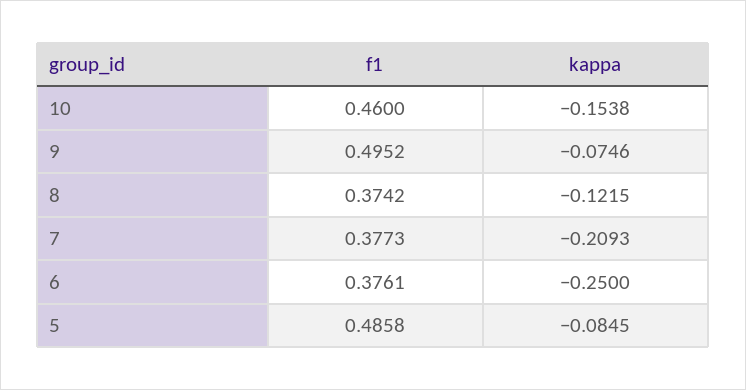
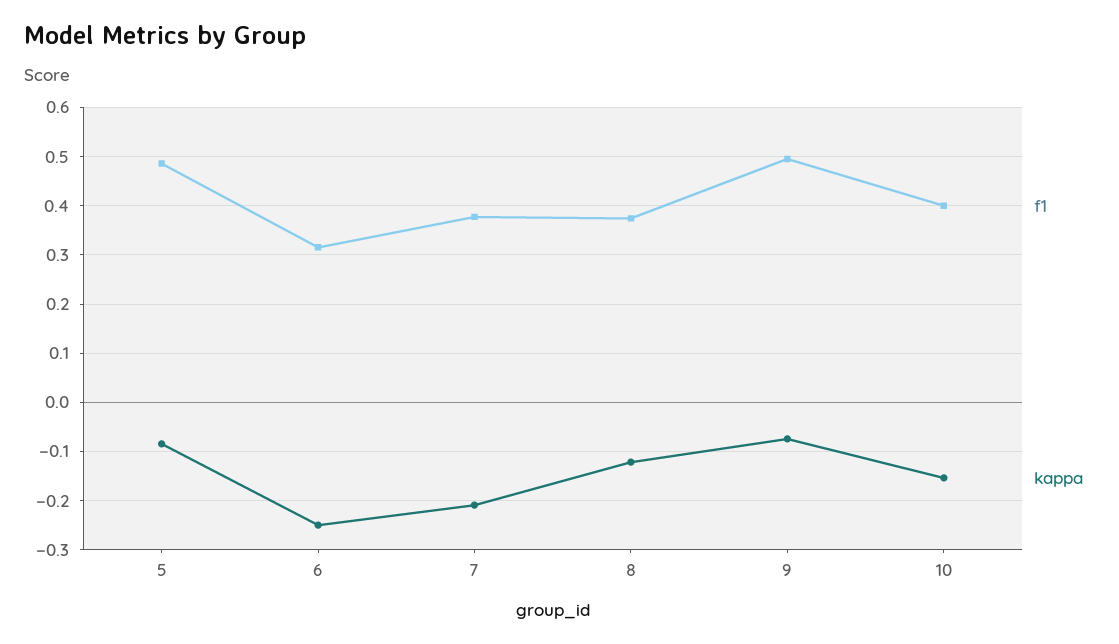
f1, 10: 0.46 -> 0.4
f1, 6: 0.3761 -> 0.32

